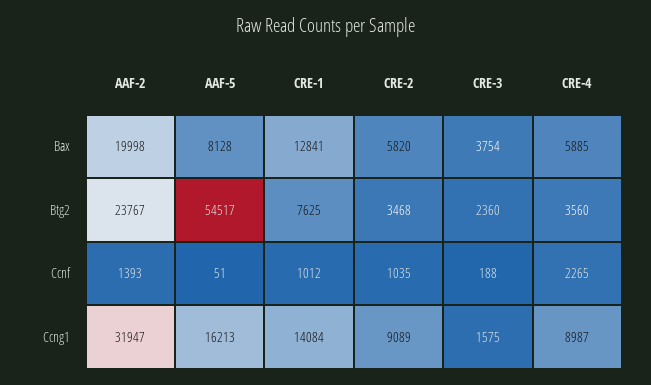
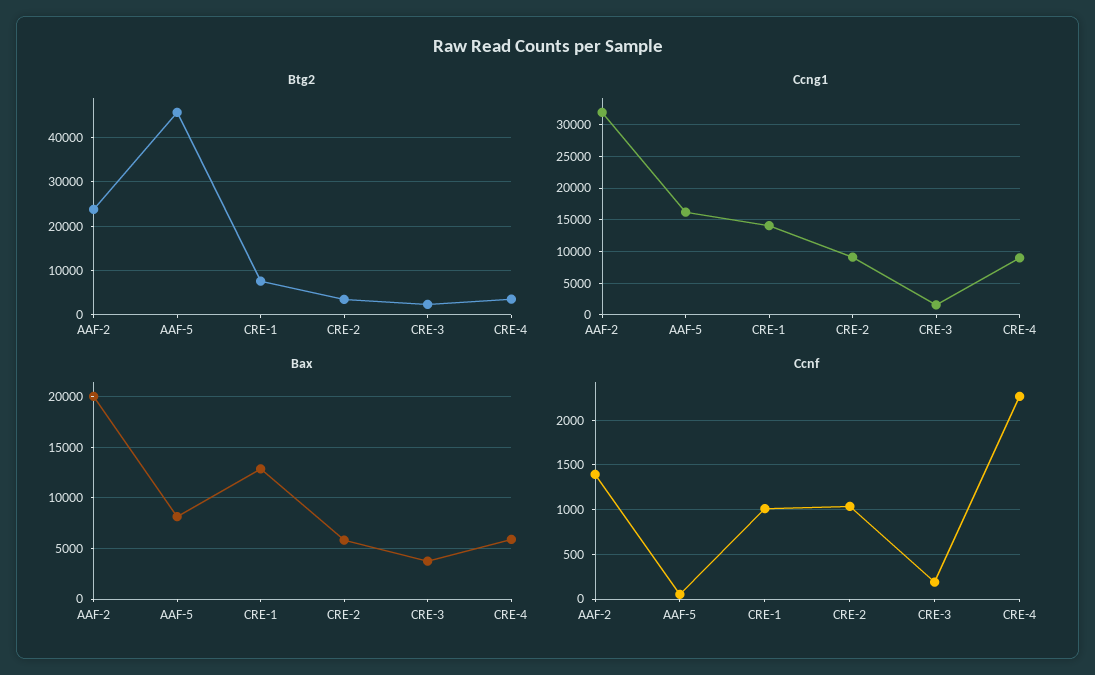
Btg2, AAF-5: 54517 -> 46000

